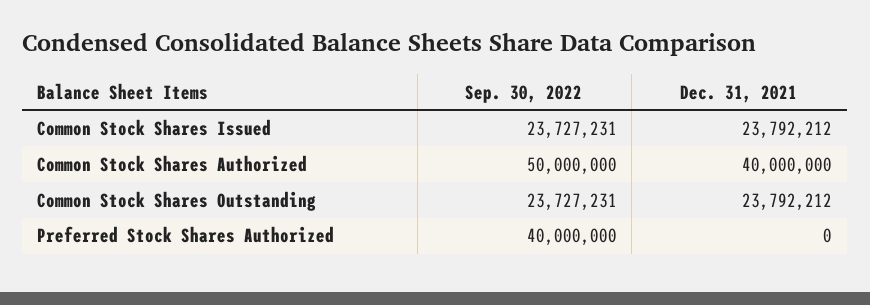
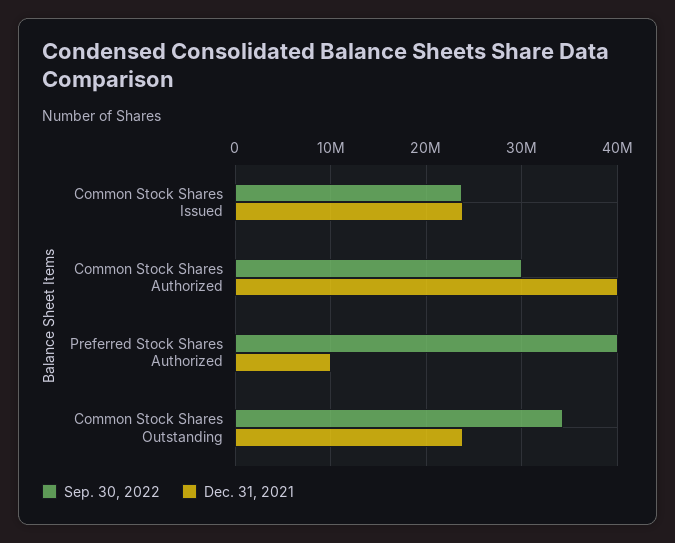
Sep. 30, 2022, Common Stock Shares Authorized: 50000000 -> 30000000
Sep. 30, 2022, Common Stock Shares Outstanding: 23727231 -> 34000000
Dec. 31, 2021, Preferred Stock Shares Authorized: 0 -> 10000000

